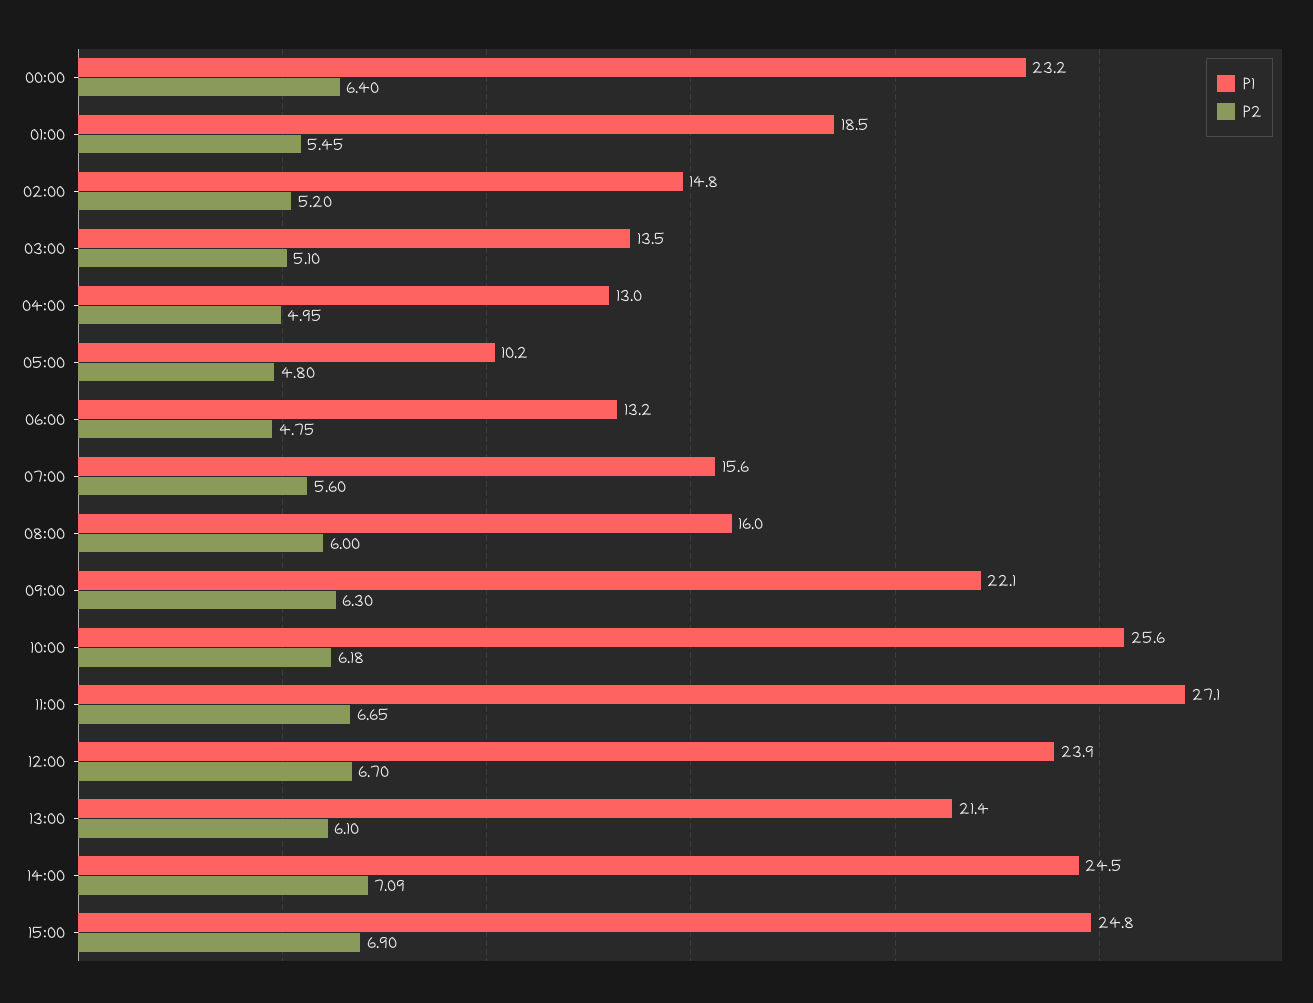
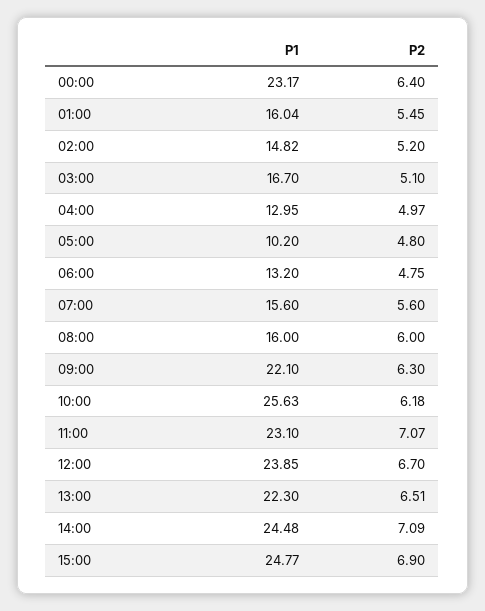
P1, 01:00: 18.5 -> 16.04
P1, 03:00: 13.5 -> 16.7
P2, 04:00: 4.95 -> 4.97
P1, 11:00: 27.1 -> 23.1
P2, 11:00: 6.65 -> 7.07
P1, 13:00: 21.4 -> 22.3
P2, 13:00: 6.1 -> 6.51

